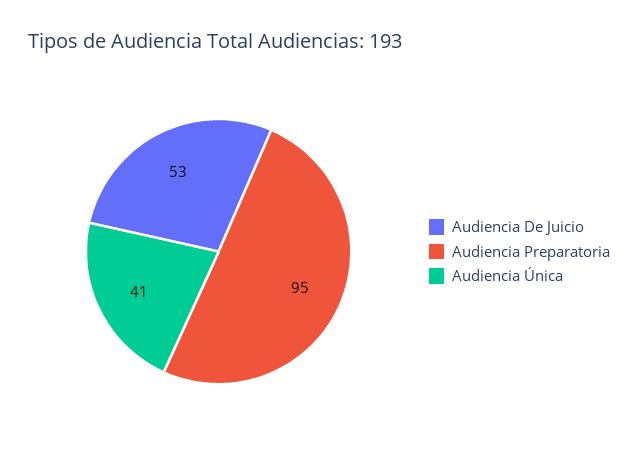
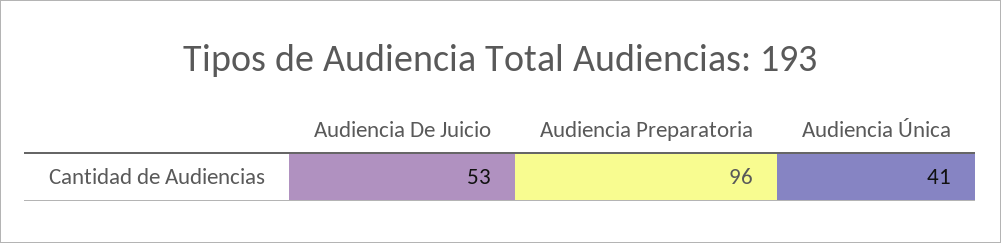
Audiencia Preparatoria: 95 -> 96

